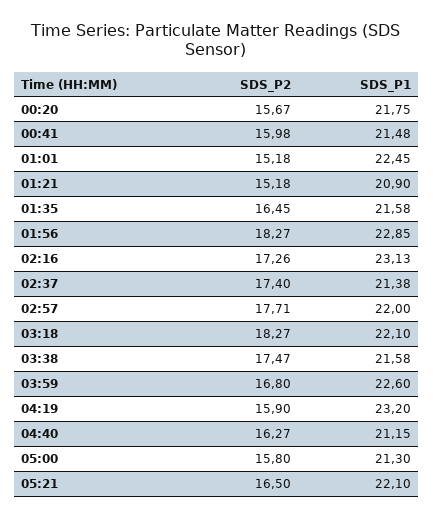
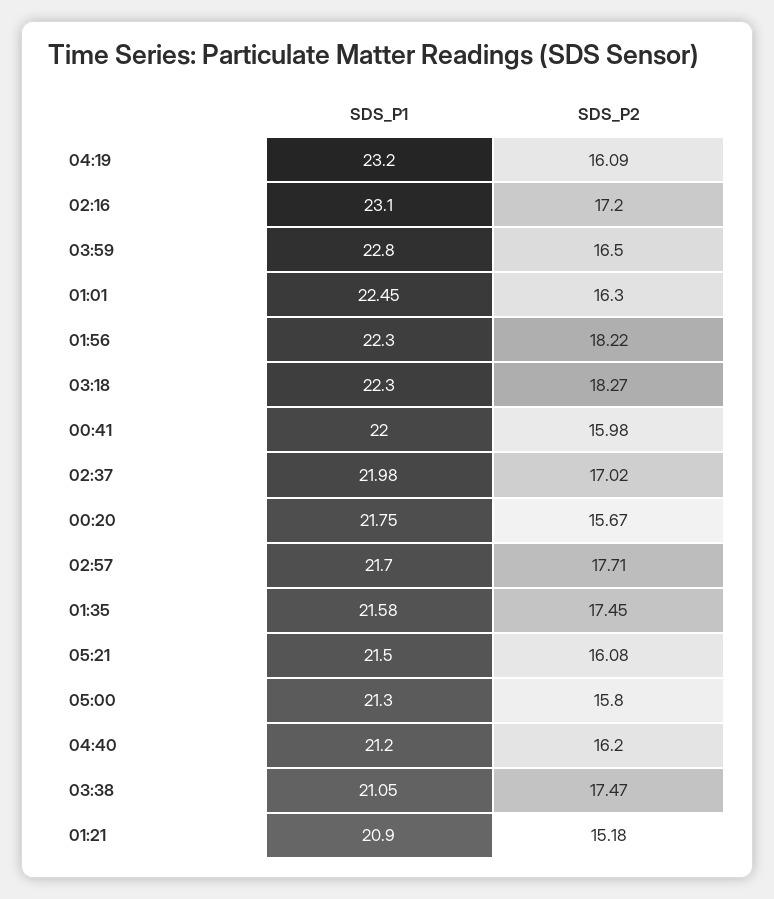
SDS_P1, 00:41: 21.48 -> 22
SDS_P2, 01:01: 15.18 -> 16.3
SDS_P2, 01:35: 16.45 -> 17.45
SDS_P2, 01:56: 18.27 -> 18.22
SDS_P1, 01:56: 22.85 -> 22.3
SDS_P2, 02:16: 17.26 -> 17.2
SDS_P1, 02:16: 23.13 -> 23.1
SDS_P2, 02:37: 17.4 -> 17.02
SDS_P1, 02:37: 21.38 -> 21.98
SDS_P1, 02:57: 22 -> 21.7
SDS_P1, 03:18: 22.1 -> 22.3
SDS_P1, 03:38: 21.58 -> 21.05
SDS_P2, 03:59: 16.8 -> 16.5
SDS_P1, 03:59: 22.6 -> 22.8
SDS_P2, 04:19: 15.9 -> 16.09
SDS_P2, 04:40: 16.27 -> 16.2
SDS_P1, 04:40: 21.15 -> 21.2
SDS_P2, 05:21: 16.5 -> 16.08
SDS_P1, 05:21: 22.1 -> 21.5

